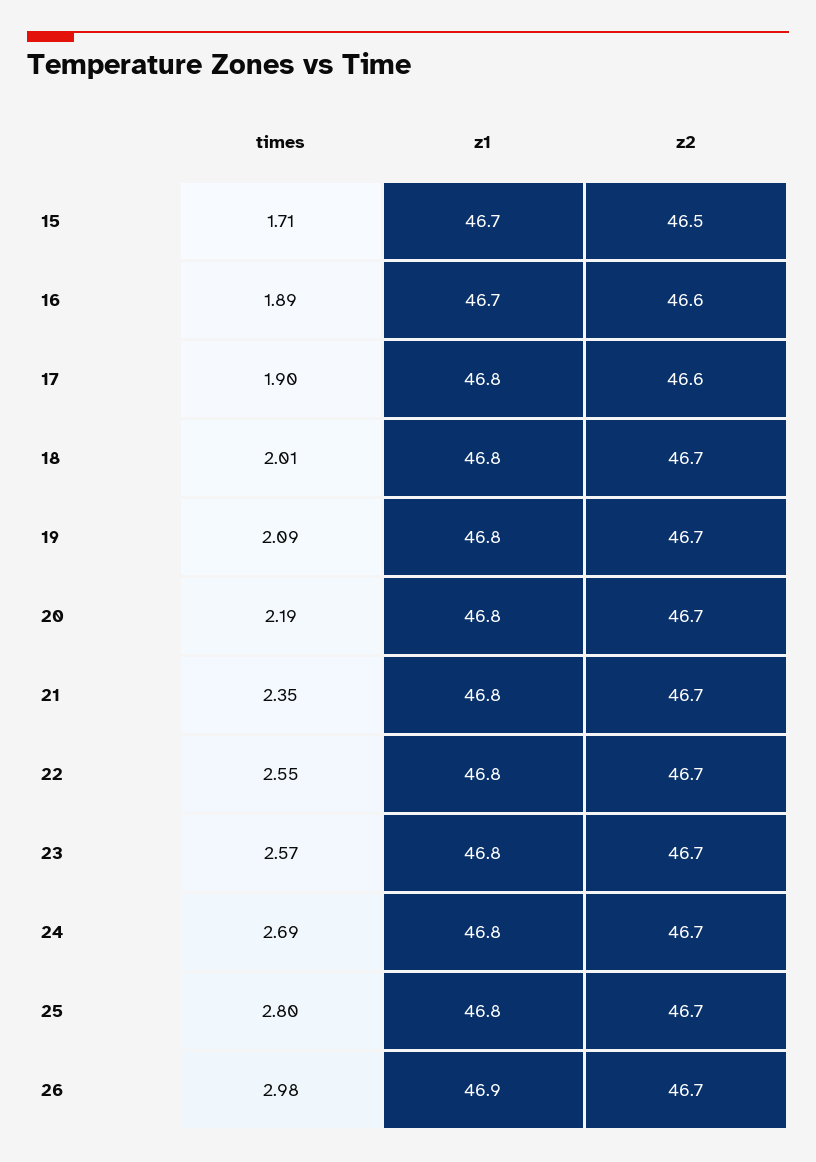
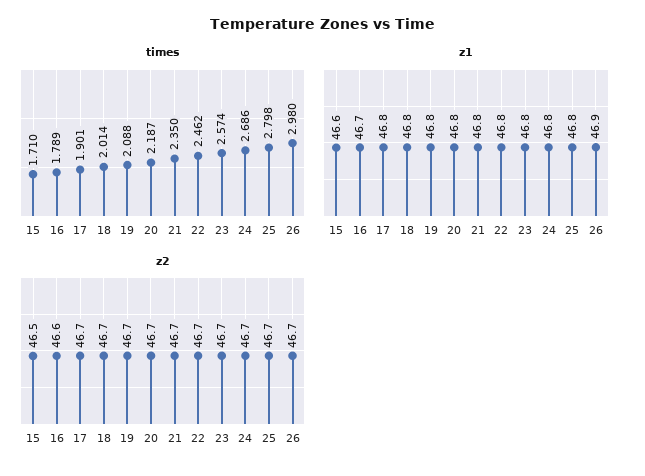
z1, 15: 46.7 -> 46.6
times, 16: 1.89 -> 1.789
z2, 17: 46.6 -> 46.7
times, 22: 2.55 -> 2.462

